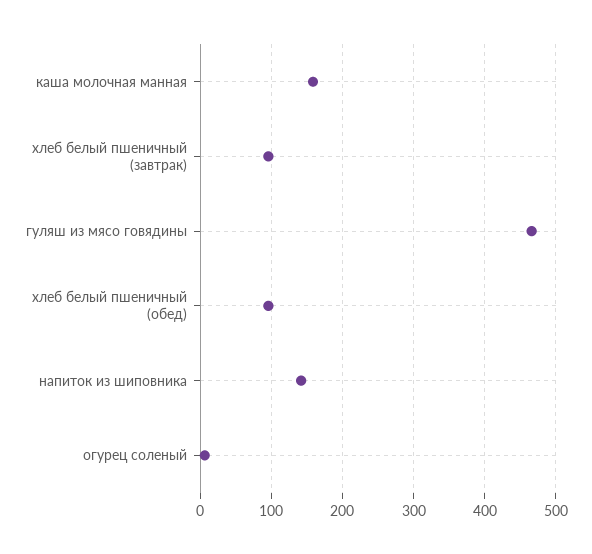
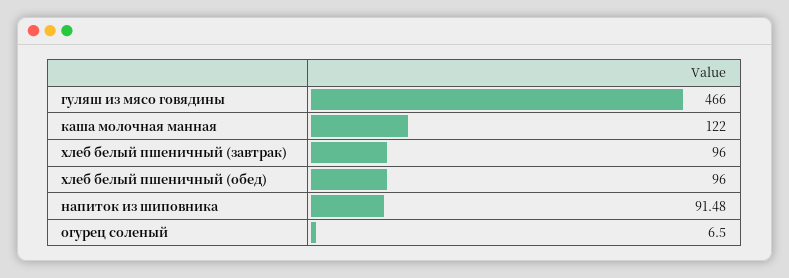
каша молочная манная: 160 -> 122
напиток из шиповника: 140 -> 91.48

